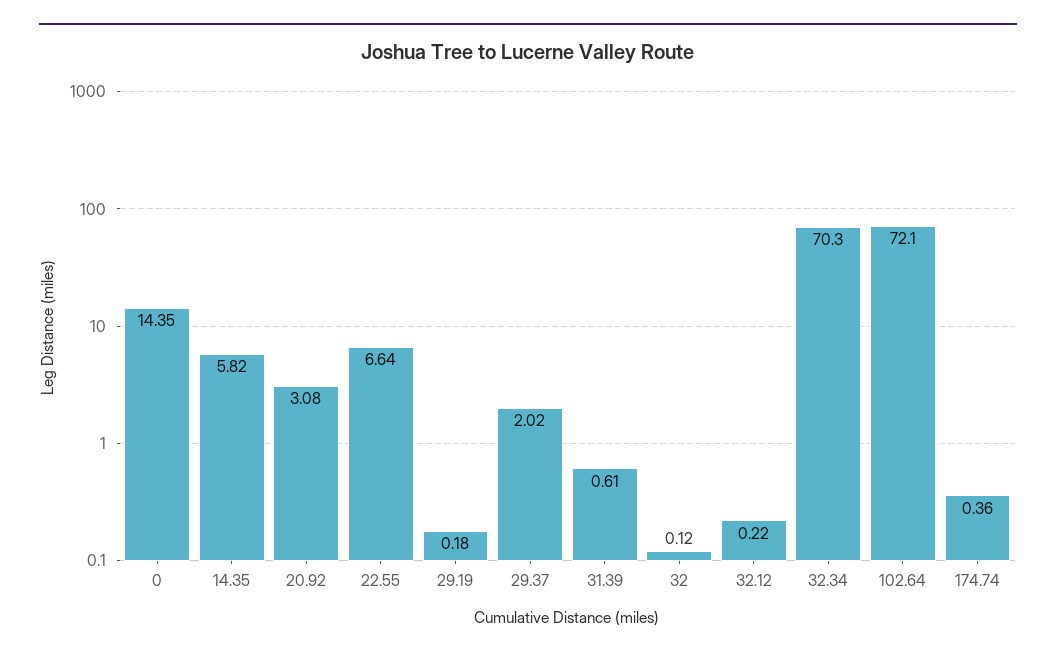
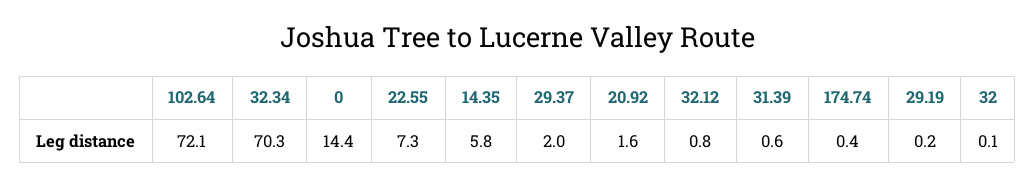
20.92: 3.08 -> 1.6
22.55: 6.64 -> 7.3
32.12: 0.22 -> 0.8

